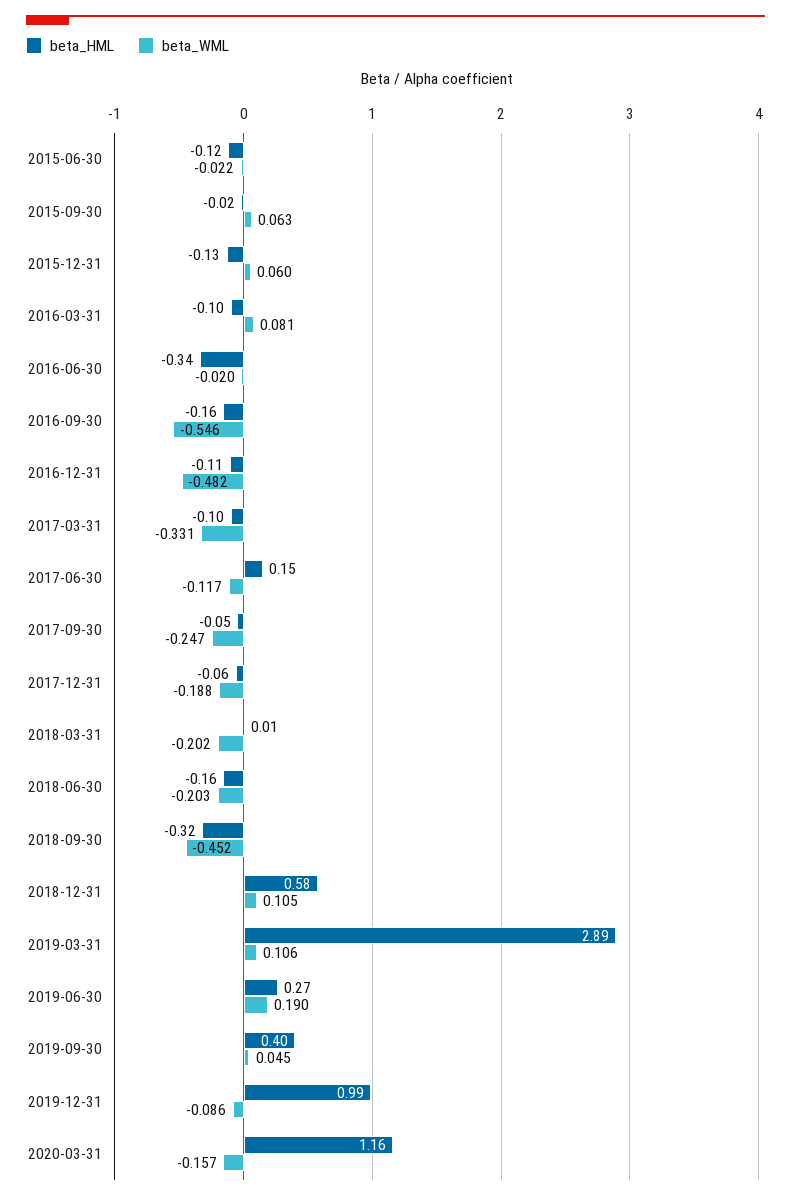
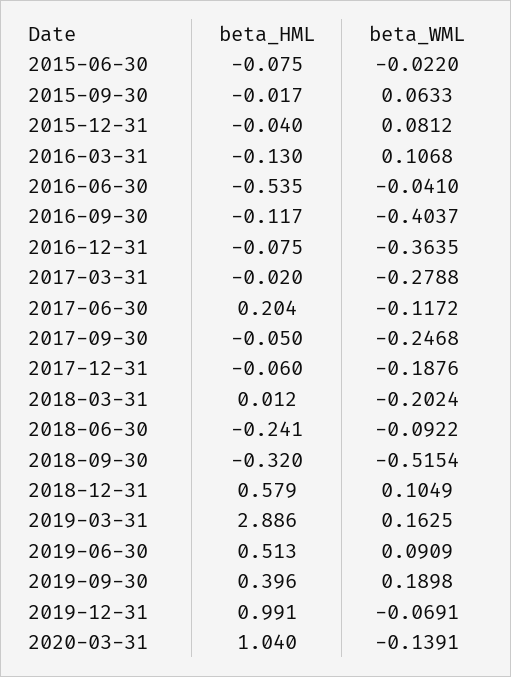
beta_HML, 2015-06-30: -0.12 -> -0.075
beta_HML, 2015-12-31: -0.13 -> -0.04
beta_WML, 2015-12-31: 0.06 -> 0.0812
beta_HML, 2016-03-31: -0.1 -> -0.13
beta_WML, 2016-03-31: 0.081 -> 0.1068
beta_HML, 2016-06-30: -0.34 -> -0.535
beta_WML, 2016-06-30: -0.02 -> -0.041
beta_HML, 2016-09-30: -0.16 -> -0.117
beta_WML, 2016-09-30: -0.546 -> -0.4037
beta_HML, 2016-12-31: -0.11 -> -0.075
beta_WML, 2016-12-31: -0.482 -> -0.3635
beta_HML, 2017-03-31: -0.1 -> -0.02
beta_WML, 2017-03-31: -0.331 -> -0.2788
beta_HML, 2017-06-30: 0.15 -> 0.204
beta_HML, 2018-06-30: -0.16 -> -0.241
beta_WML, 2018-06-30: -0.203 -> -0.0922
beta_WML, 2018-09-30: -0.452 -> -0.5154
beta_WML, 2019-03-31: 0.106 -> 0.1625
beta_HML, 2019-06-30: 0.27 -> 0.513
beta_WML, 2019-06-30: 0.19 -> 0.0909
beta_WML, 2019-09-30: 0.045 -> 0.1898
beta_WML, 2019-12-31: -0.086 -> -0.0691
beta_HML, 2020-03-31: 1.16 -> 1.04
beta_WML, 2020-03-31: -0.157 -> -0.1391

